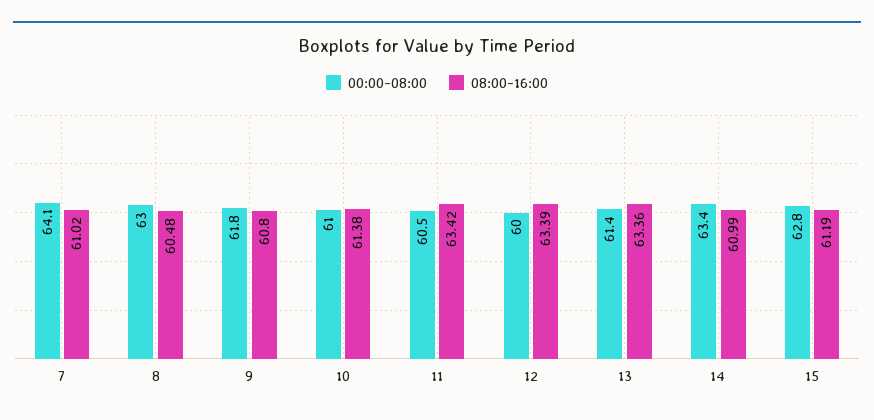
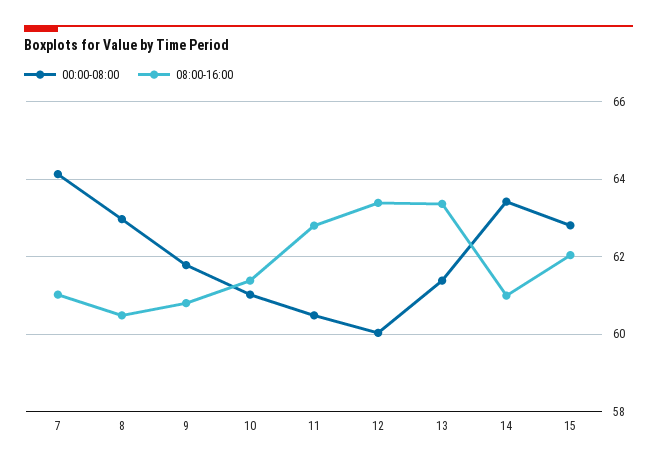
08:00-16:00, 11: 63.42 -> 62.8
08:00-16:00, 15: 61.19 -> 62

